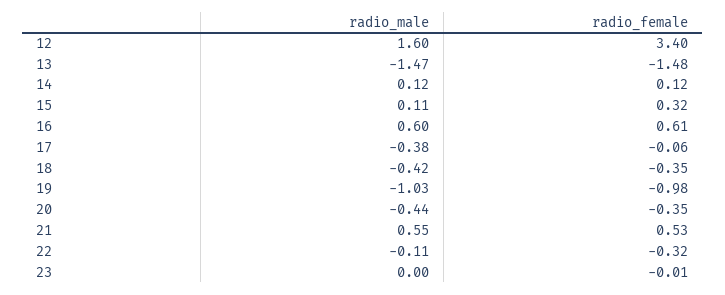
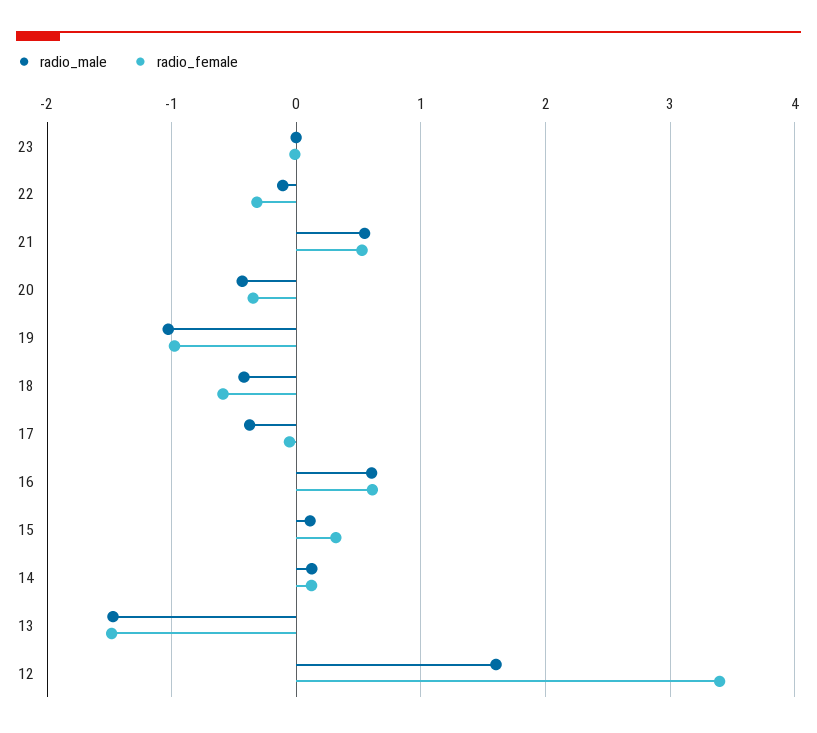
radio_female, 18: -0.35 -> -0.6

